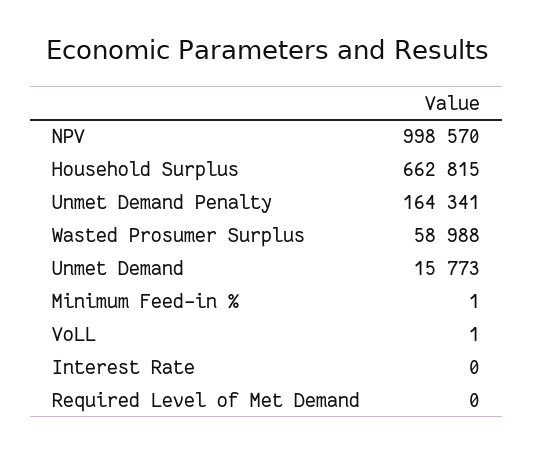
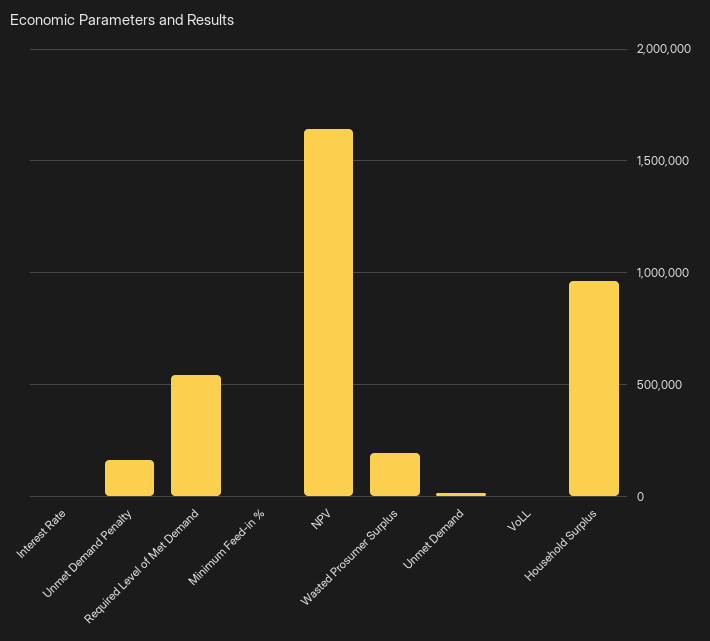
NPV: 998570 -> 1650000
Household Surplus: 662815 -> 950000
Wasted Prosumer Surplus: 58988 -> 200000
Required Level of Met Demand: 0 -> 550000

